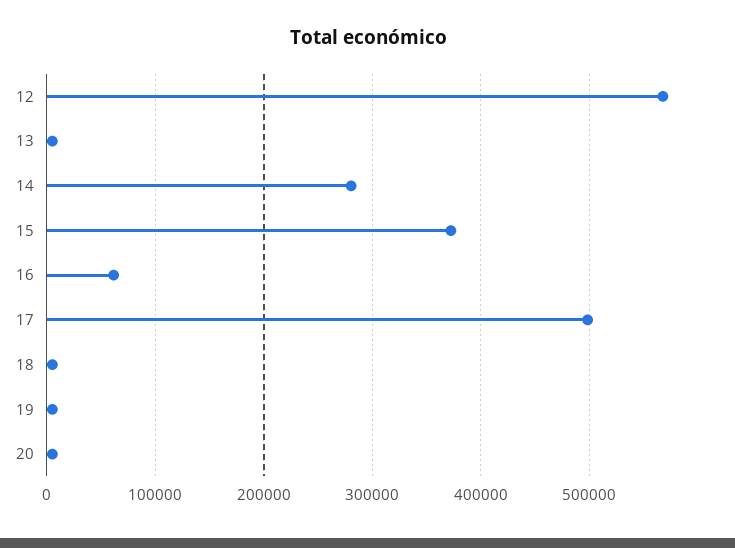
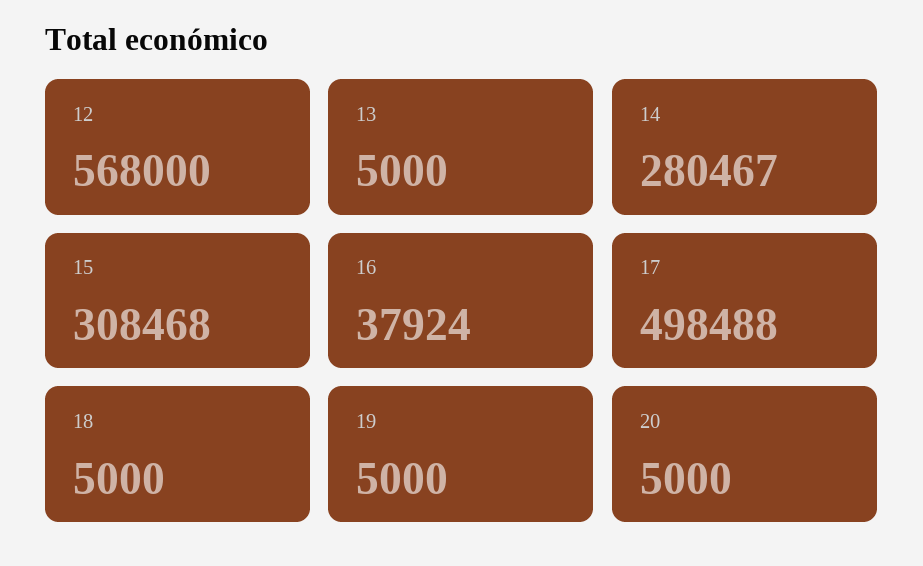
15: 370000 -> 308468
16: 60000 -> 37924

